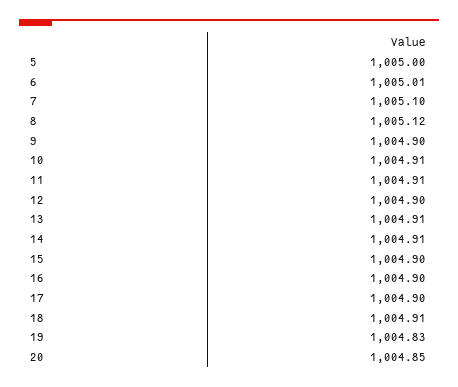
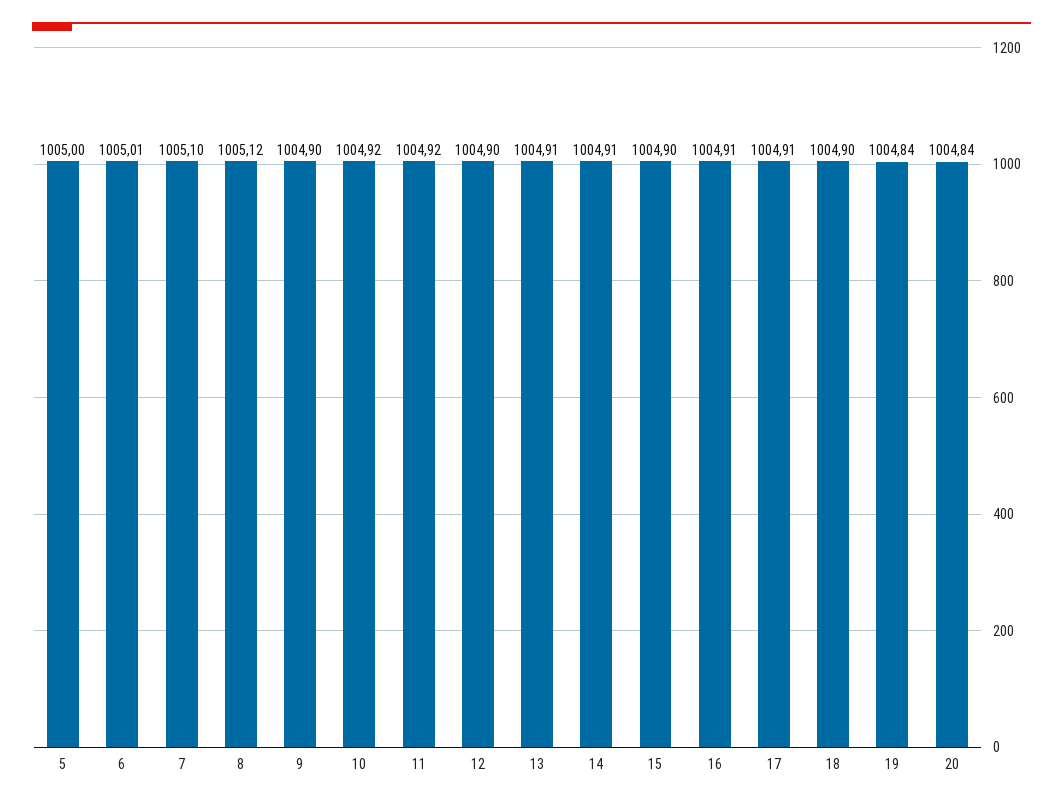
10: 1004.91 -> 1004.92
11: 1004.91 -> 1004.92
16: 1004.9 -> 1004.91
17: 1004.9 -> 1004.91
18: 1004.91 -> 1004.9
19: 1004.83 -> 1004.84
20: 1004.85 -> 1004.84

